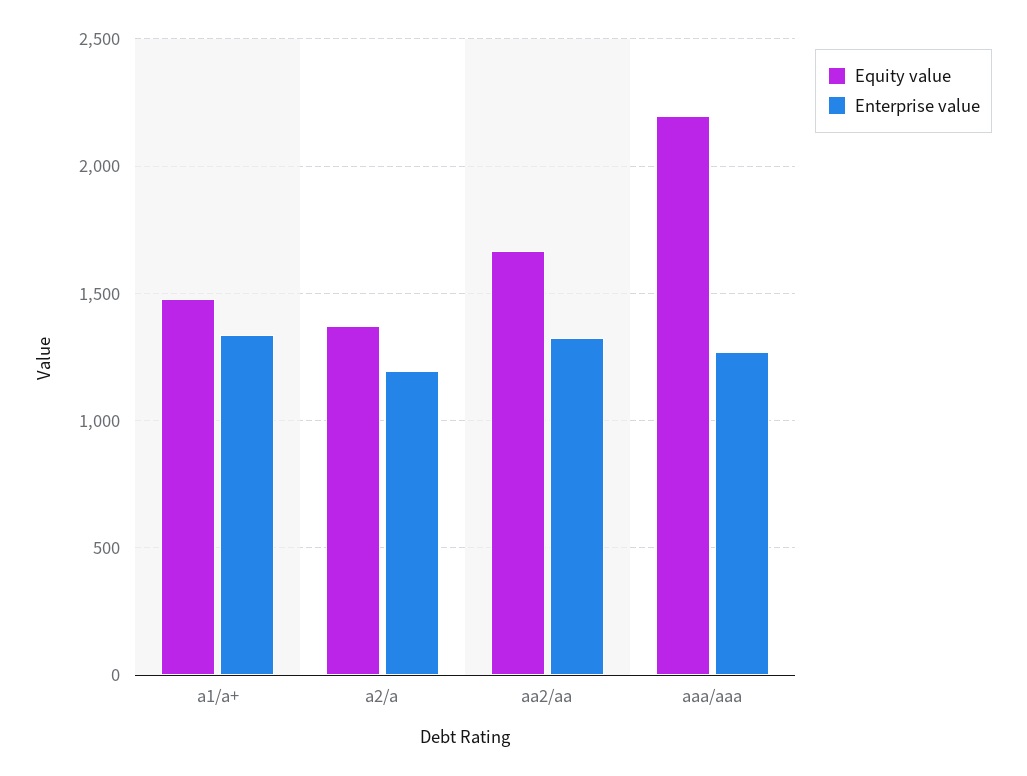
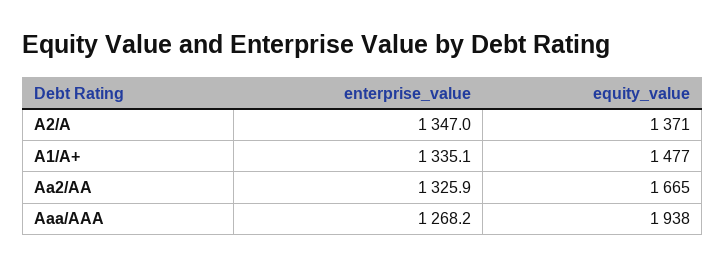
Enterprise value, a2/a: 1200 -> 1347
Equity value, aaa/aaa: 2200 -> 1938

